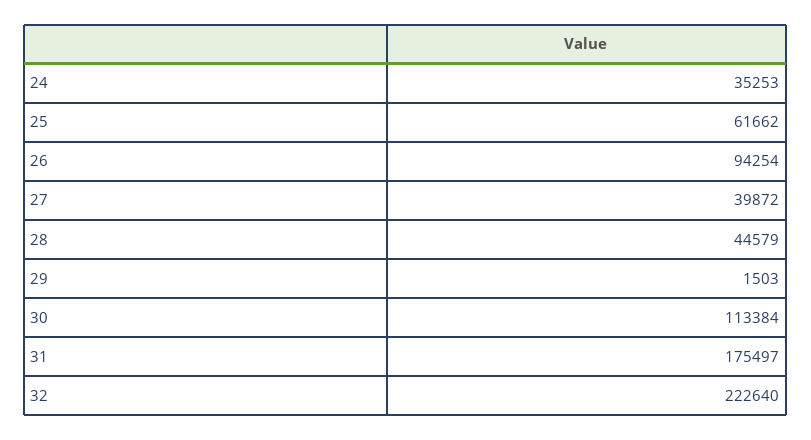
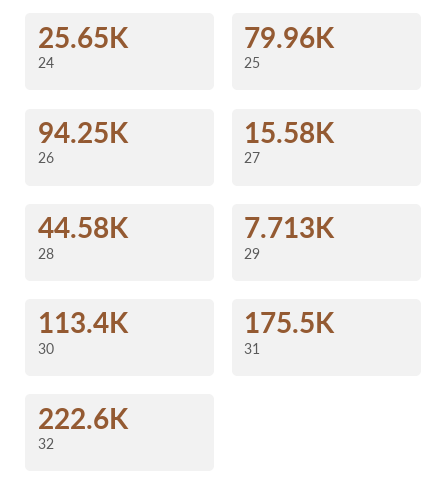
24: 35253 -> 25650
25: 61662 -> 79960
27: 39872 -> 15580
29: 1503 -> 7713

